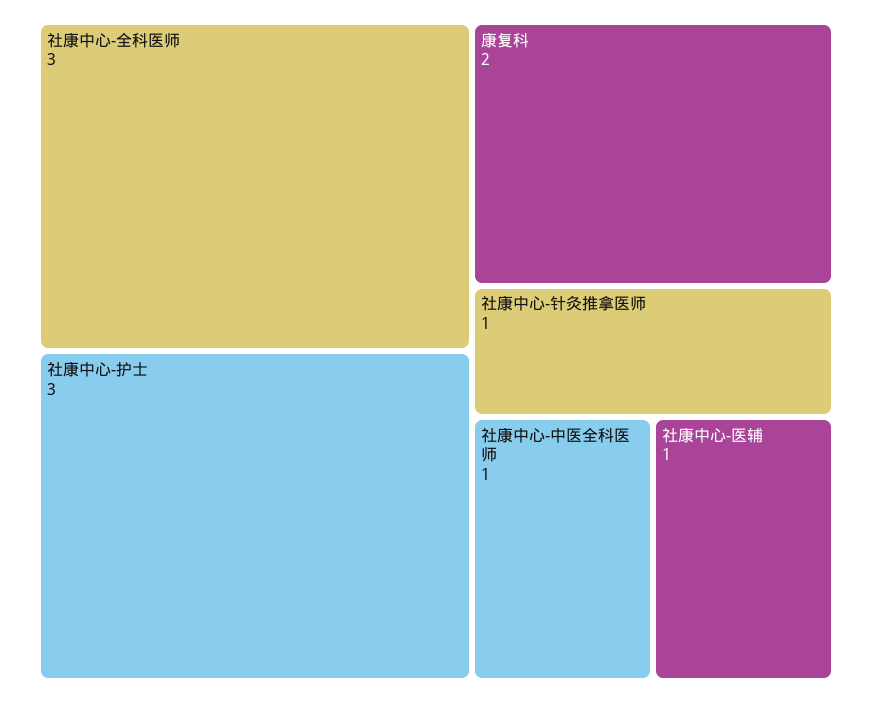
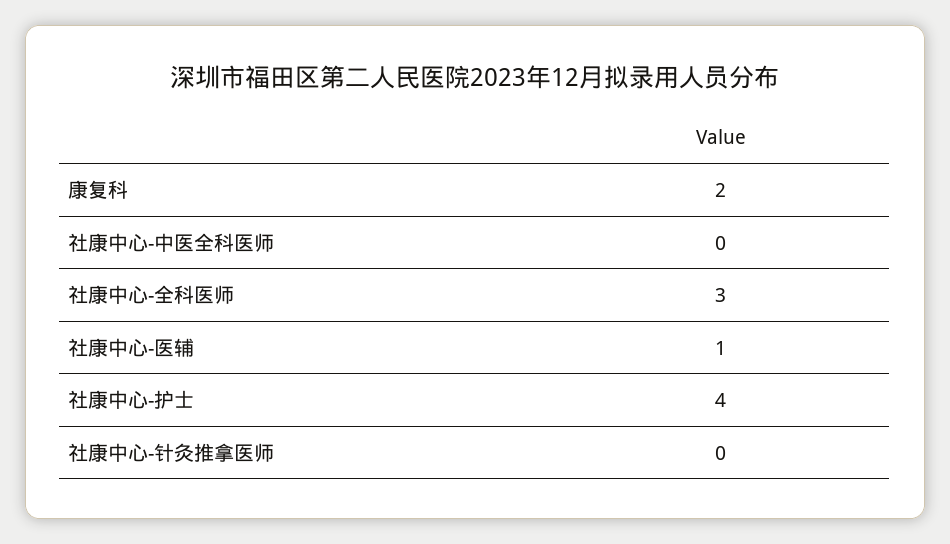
社康中心-护士: 3 -> 4
社康中心-针灸推拿医师: 1 -> 0
社康中心-中医全科医师: 1 -> 0

